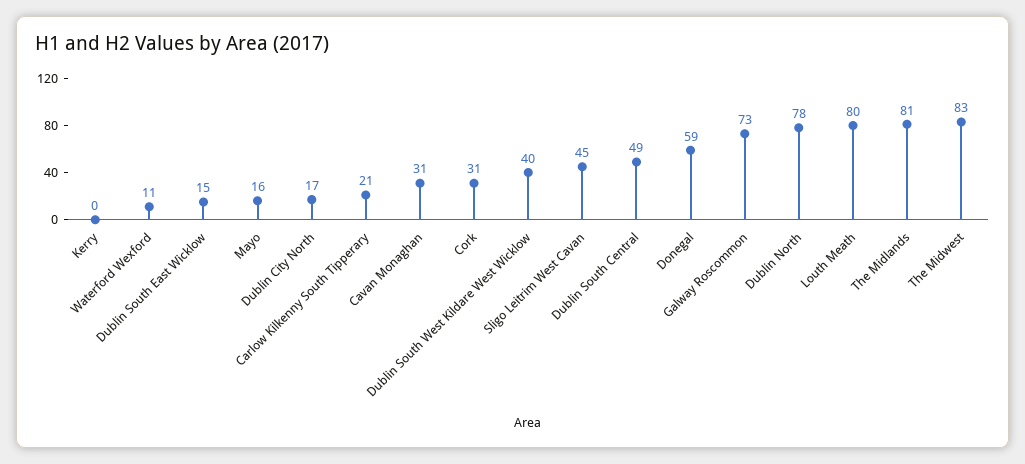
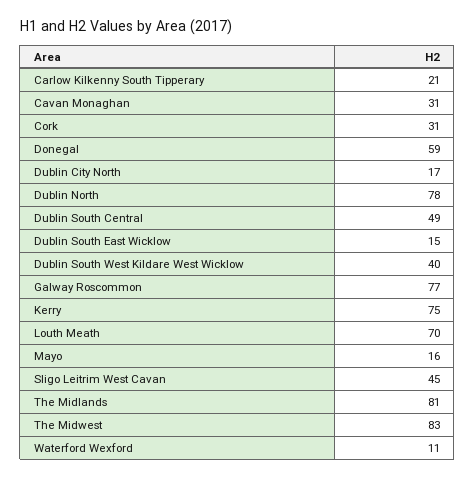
Kerry: 0 -> 75
Galway Roscommon: 73 -> 77
Louth Meath: 80 -> 70

